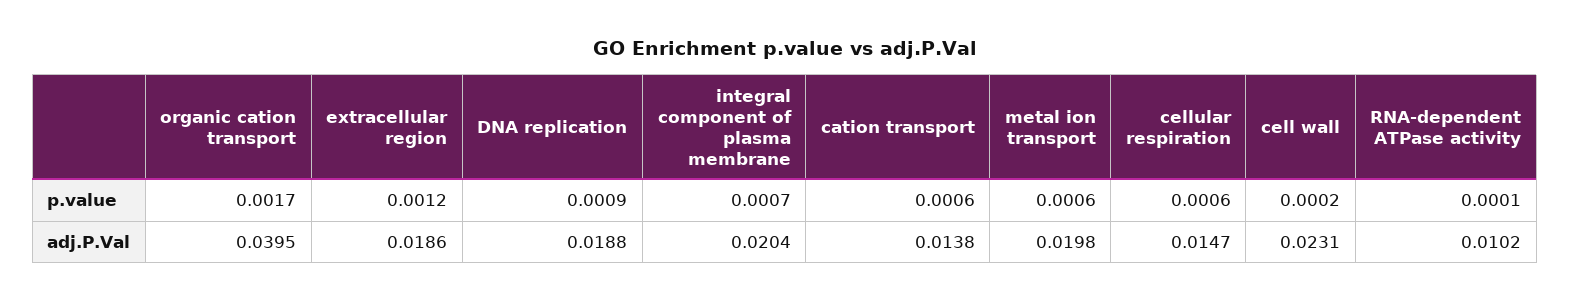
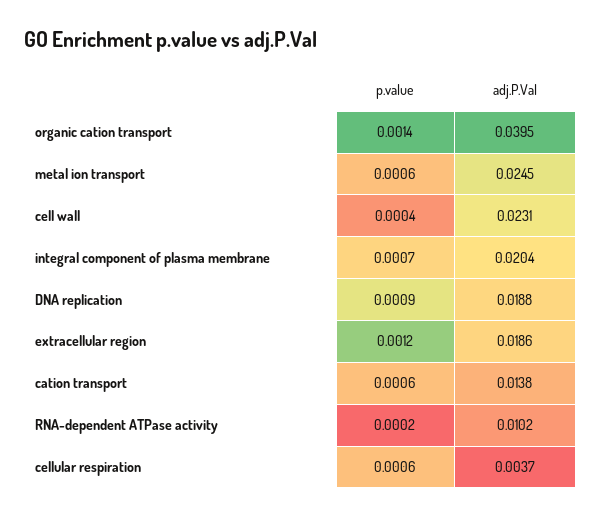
organic cation transport, p.value: 0.0017 -> 0.0014
cell wall, p.value: 0.0002 -> 0.0004
RNA-dependent ATPase activity, p.value: 0.0001 -> 0.0002
metal ion transport, adj.P.Val: 0.0198 -> 0.0245
cellular respiration, adj.P.Val: 0.0147 -> 0.0037

